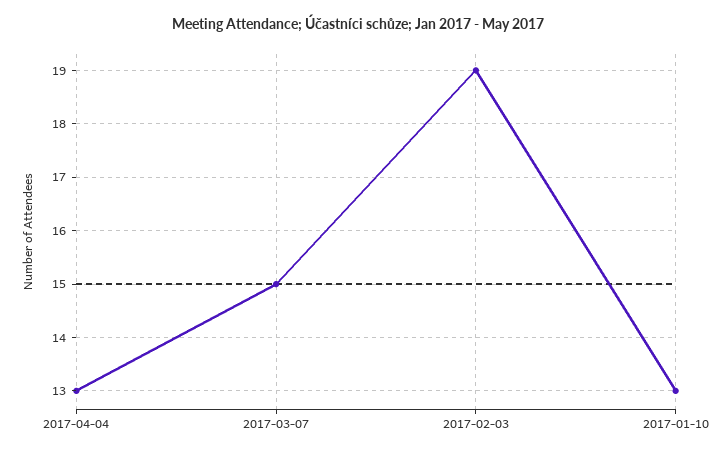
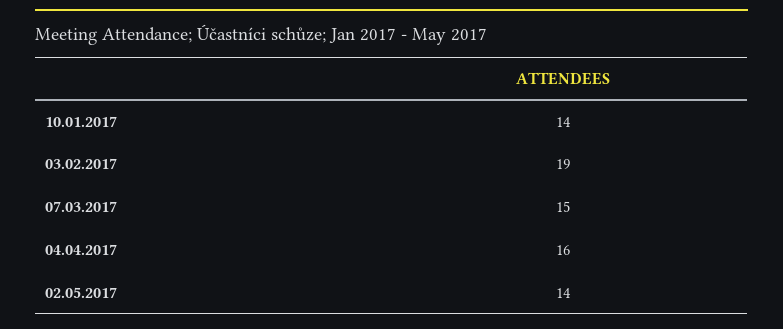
2017-04-04: 13 -> 16
2017-01-10: 13 -> 14
02.05.2017: none -> 14

